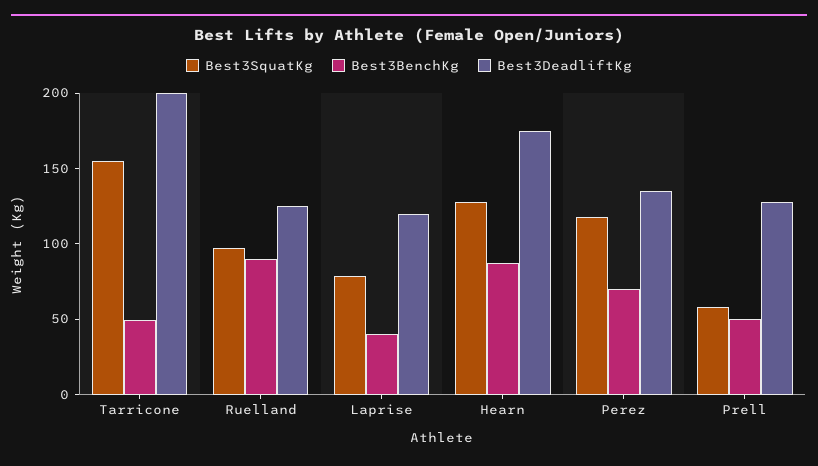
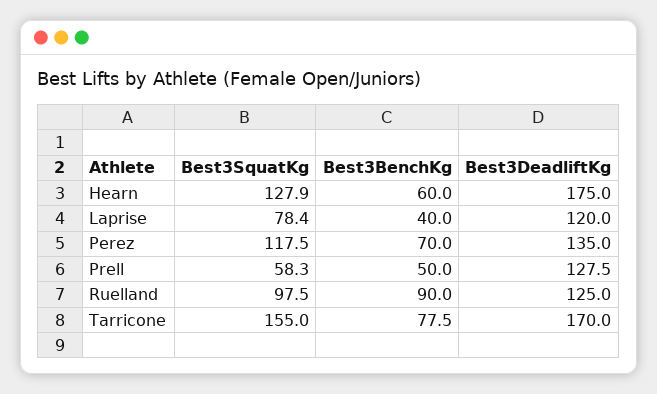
Best3BenchKg, Tarricone: 50 -> 77.5
Best3DeadliftKg, Tarricone: 200 -> 170
Best3BenchKg, Hearn: 90 -> 60

